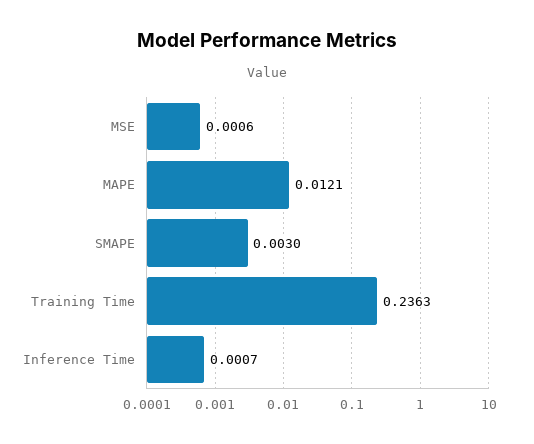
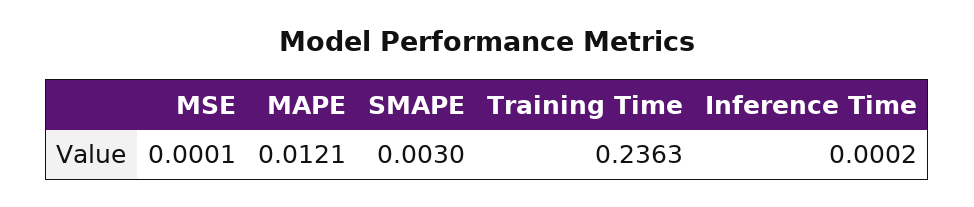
MSE: 0.0006 -> 0.0001
Inference Time: 0.0007 -> 0.0002

